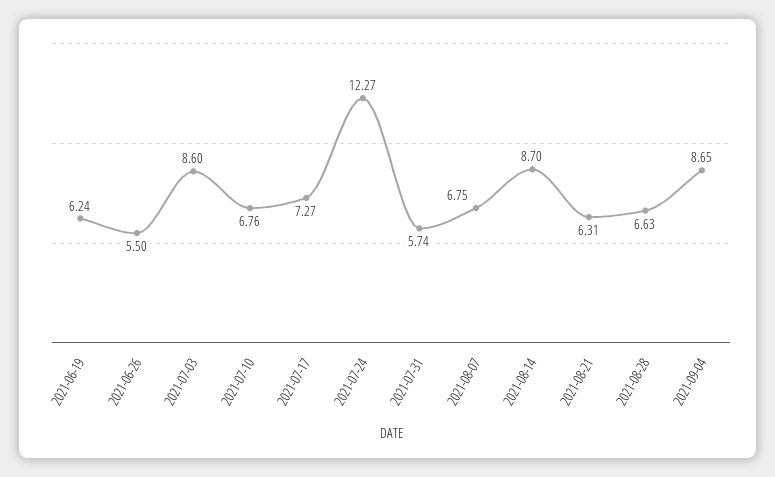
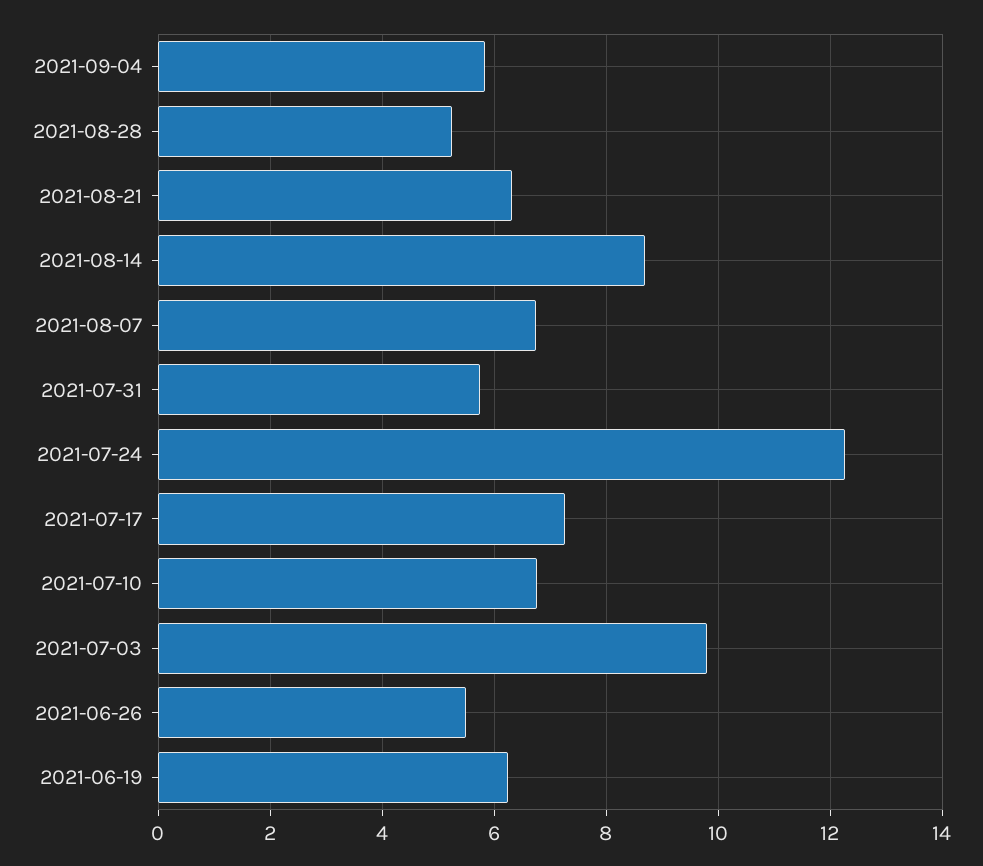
2021-07-03: 8.6 -> 9.8
2021-08-28: 6.63 -> 5.2
2021-09-04: 8.65 -> 5.8

